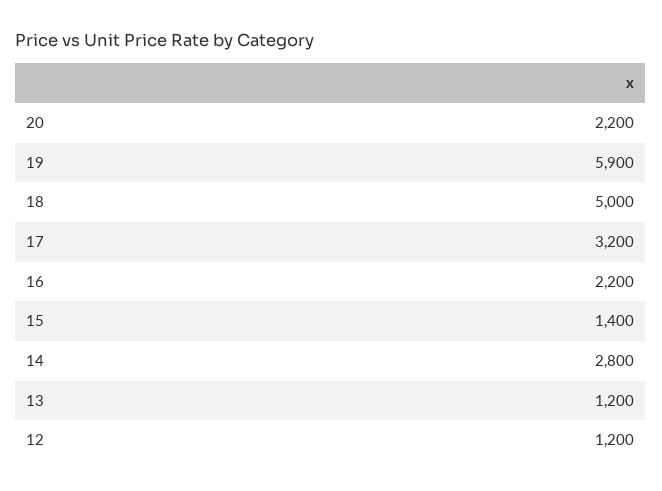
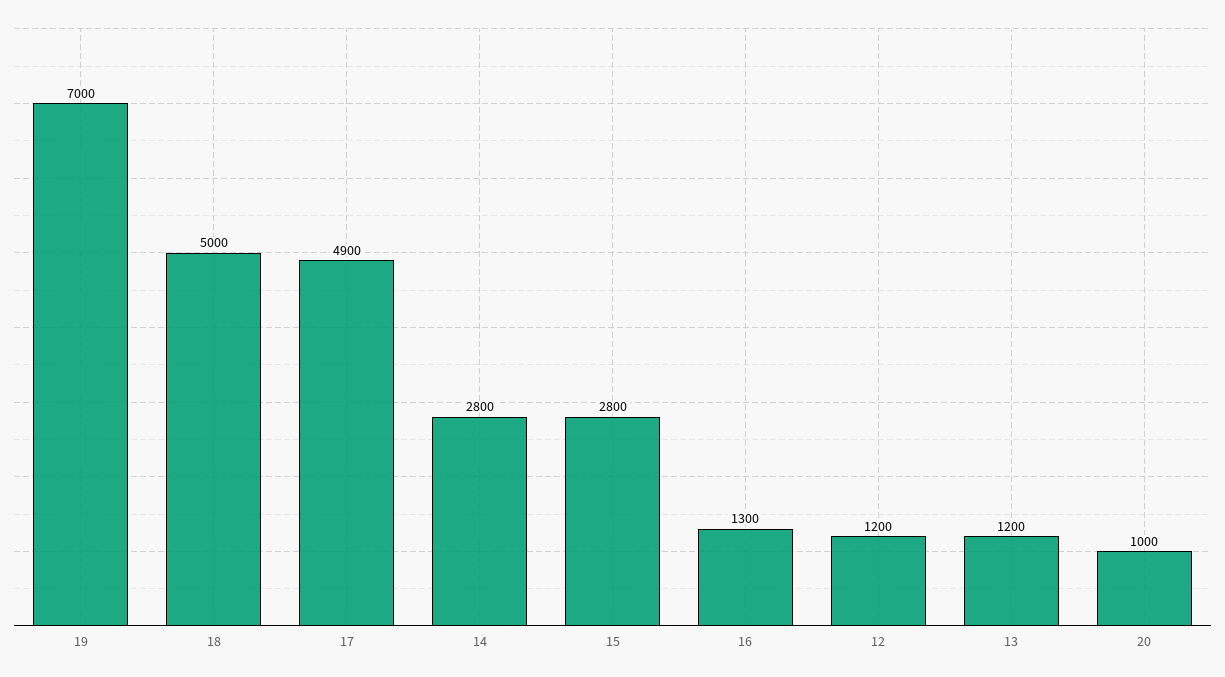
20: 2200 -> 1000
19: 5900 -> 7000
17: 3200 -> 4900
16: 2200 -> 1300
15: 1400 -> 2800

